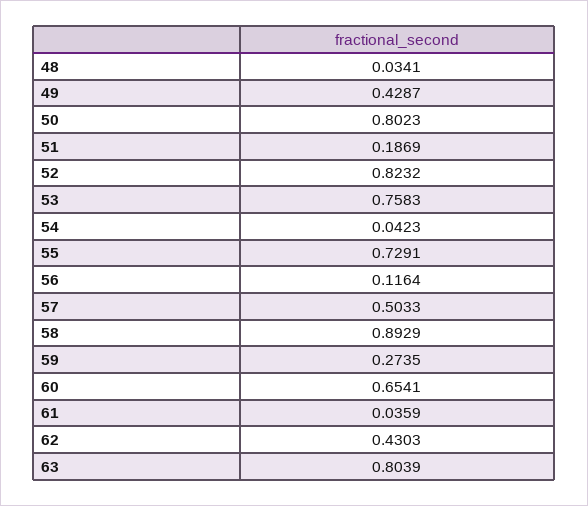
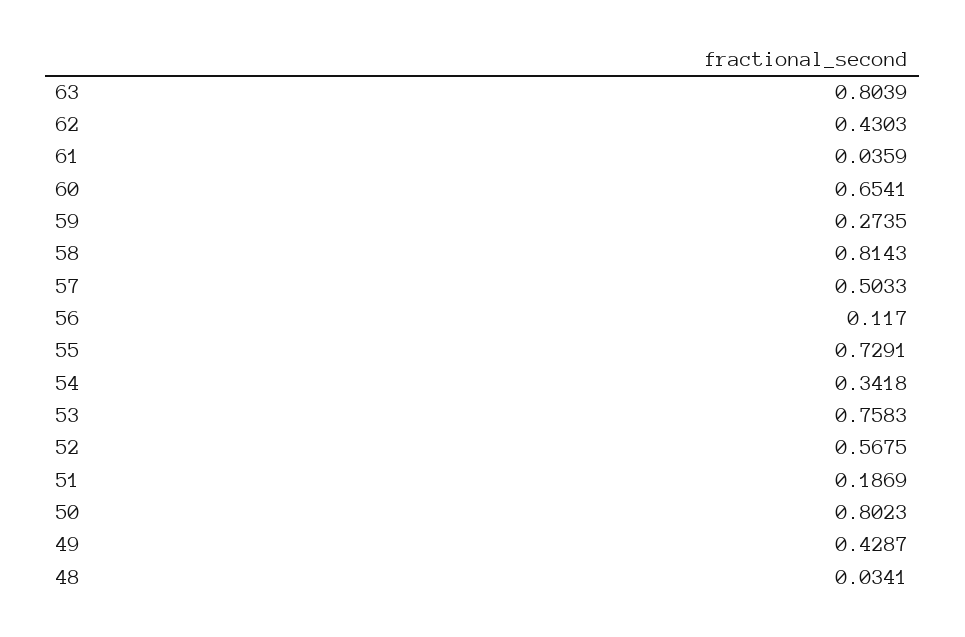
52: 0.8232 -> 0.5675
54: 0.0423 -> 0.3418
56: 0.1164 -> 0.117
58: 0.8929 -> 0.8143

